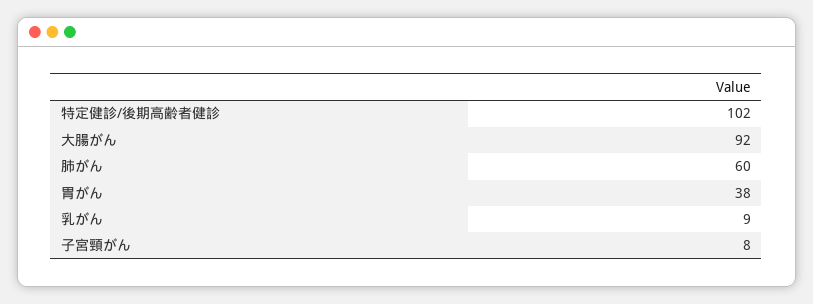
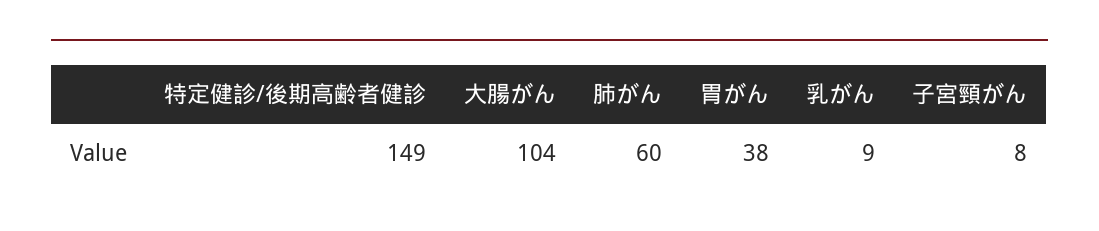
特定健診/後期高齢者健診: 102 -> 149
大腸がん: 92 -> 104

